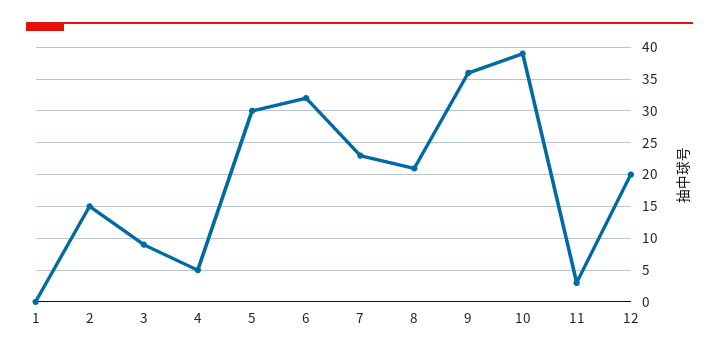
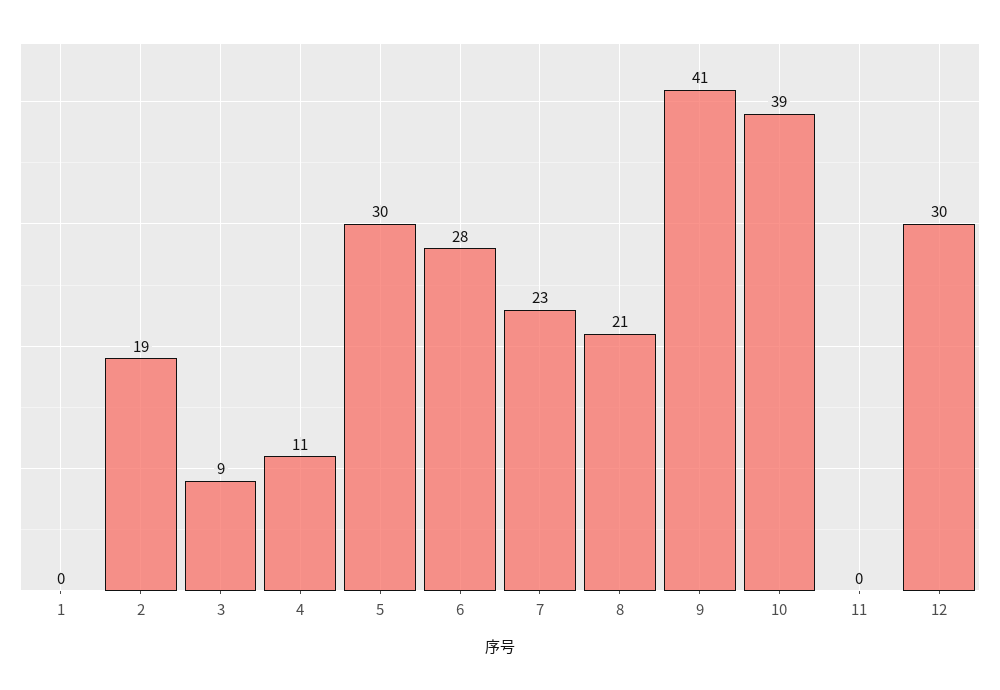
2: 15 -> 19
4: 5 -> 11
6: 32 -> 28
9: 36 -> 41
11: 3 -> 0
12: 20 -> 30

